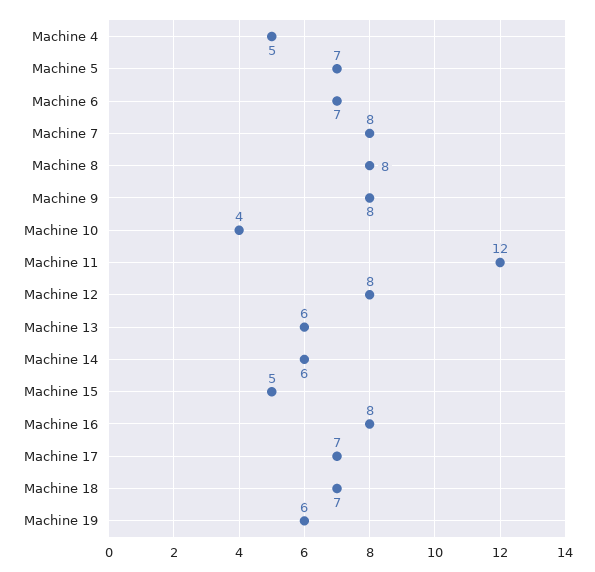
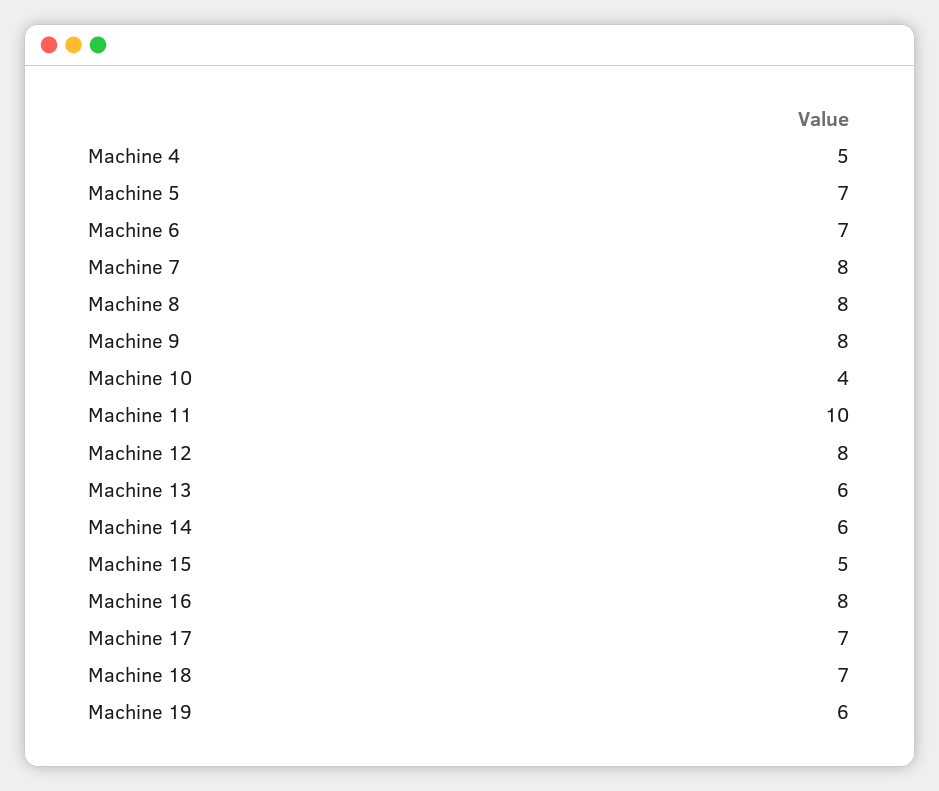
Machine 11: 12 -> 10

